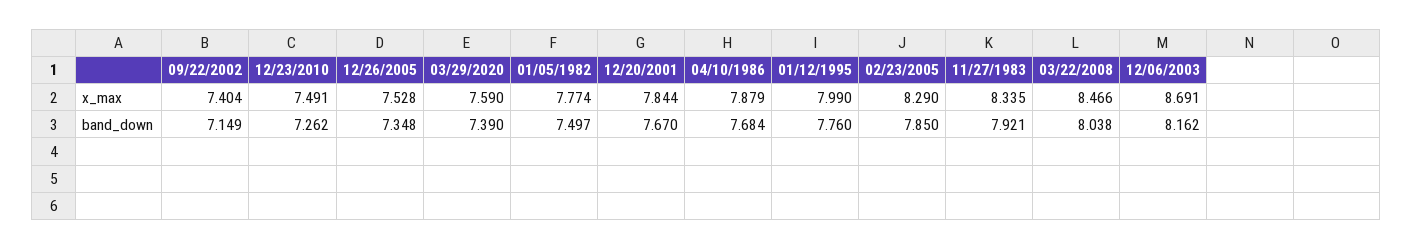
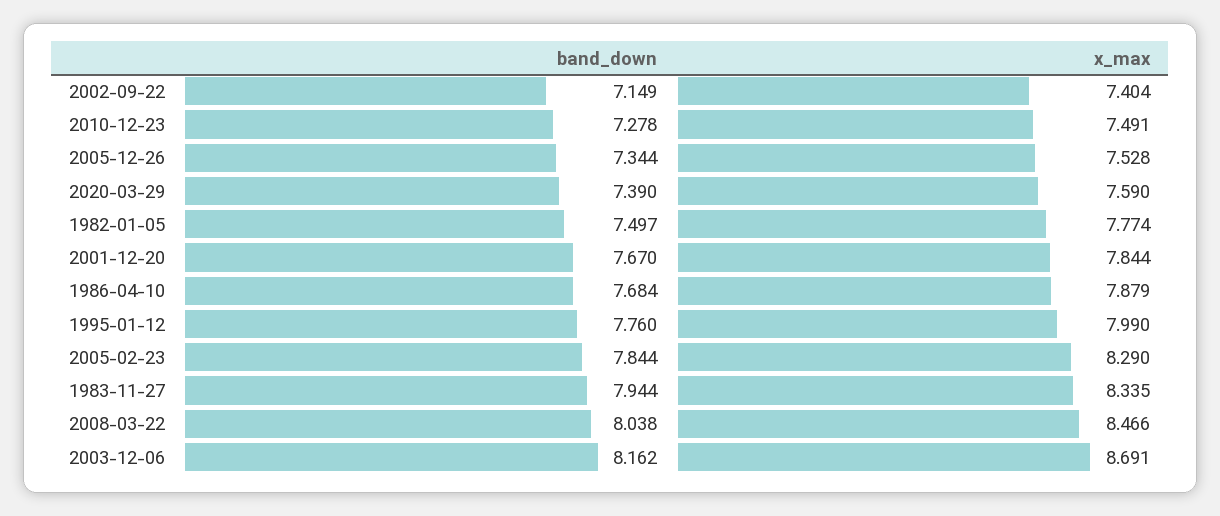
12/23/2010, band_down: 7.262 -> 7.278
12/26/2005, band_down: 7.348 -> 7.344
02/23/2005, band_down: 7.85 -> 7.844
11/27/1983, band_down: 7.921 -> 7.944

